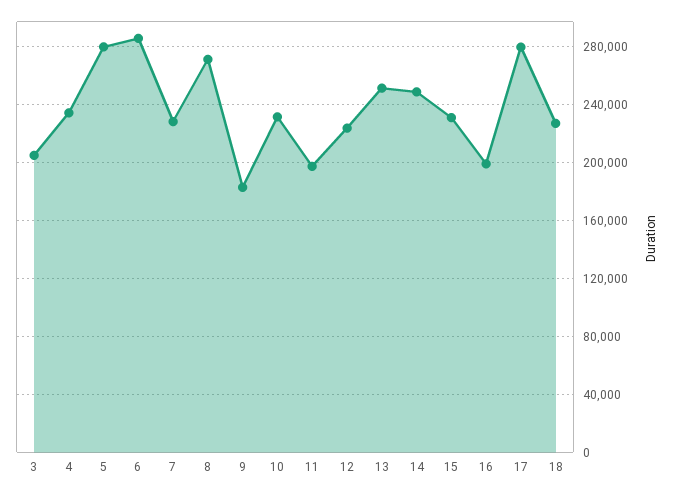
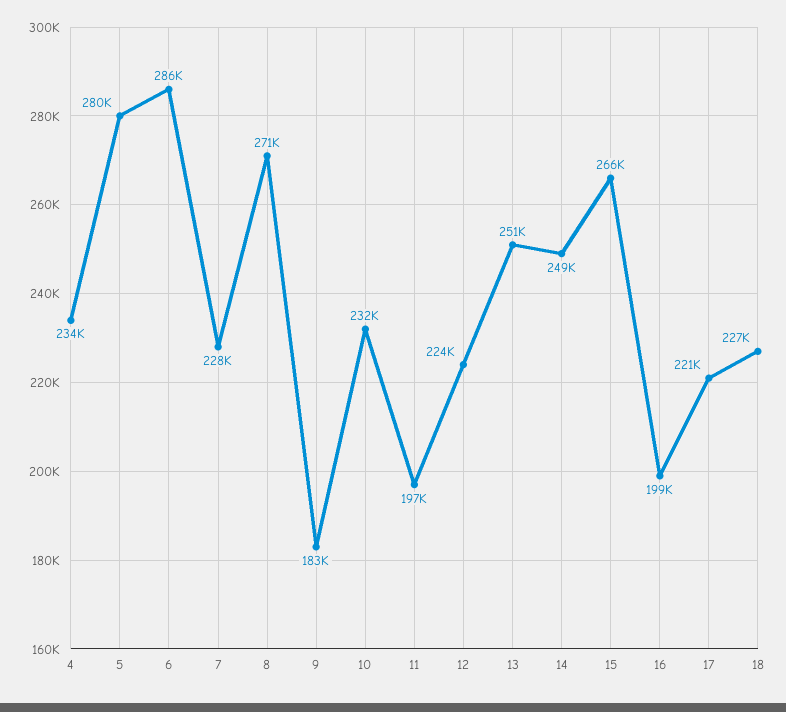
3: 205000 -> none
15: 230000 -> 266000
17: 280000 -> 221000

